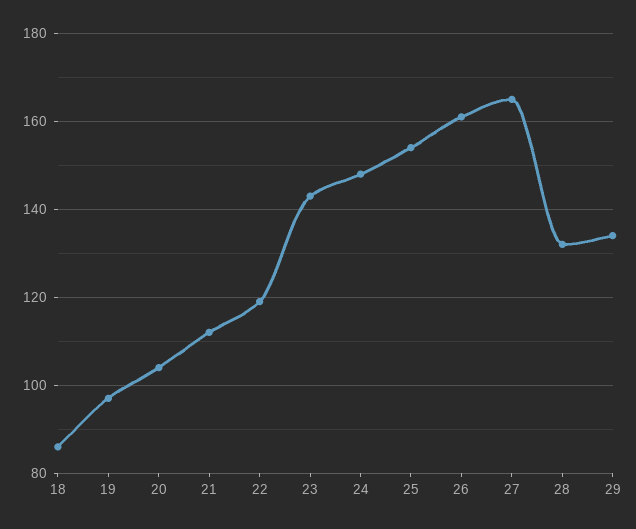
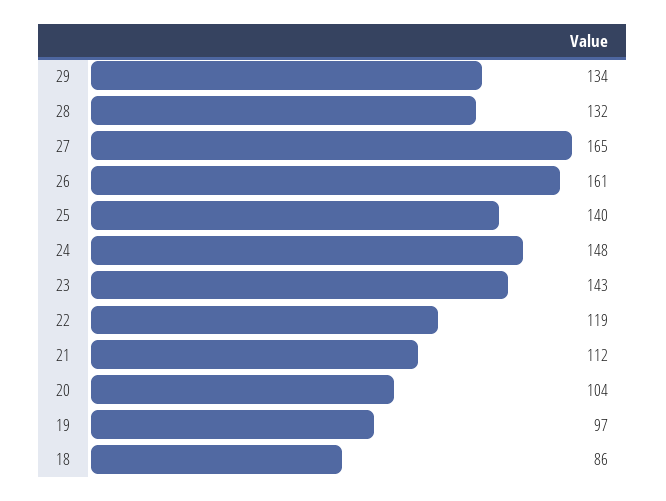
25: 155 -> 140

